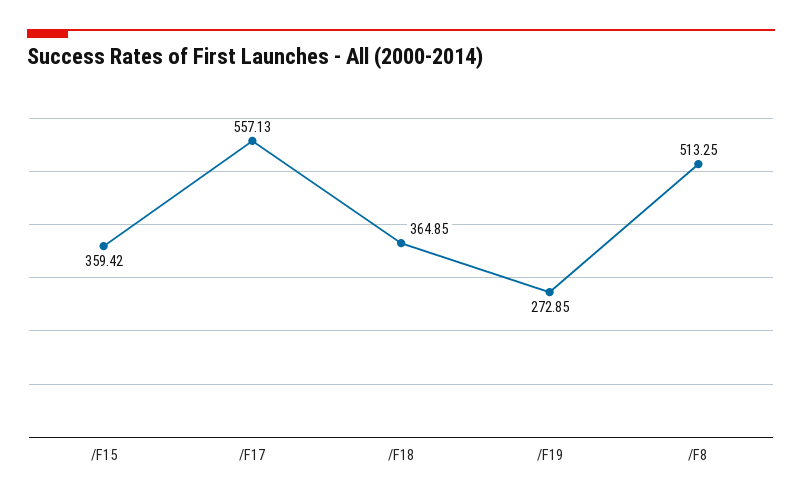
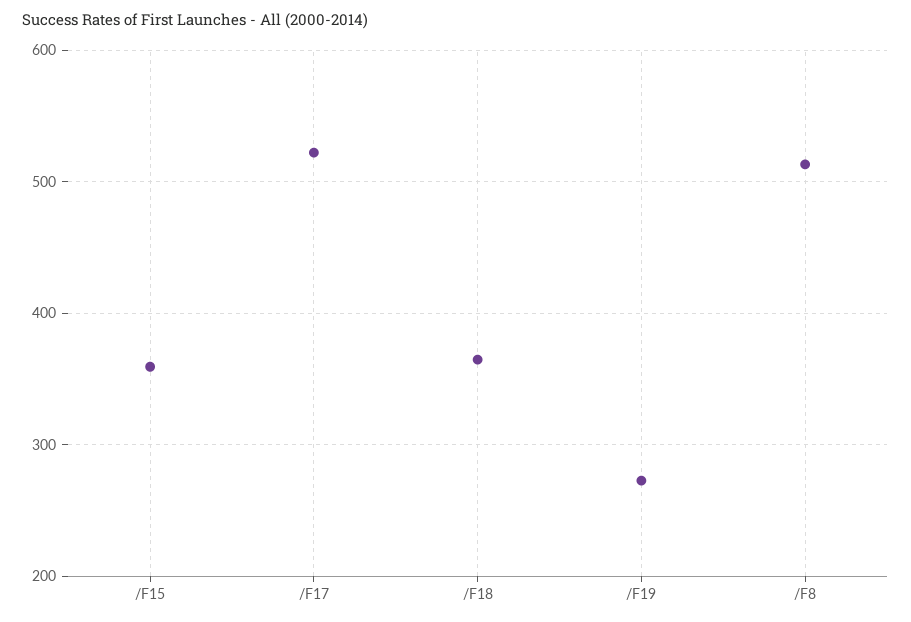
/F17: 557.13 -> 520

